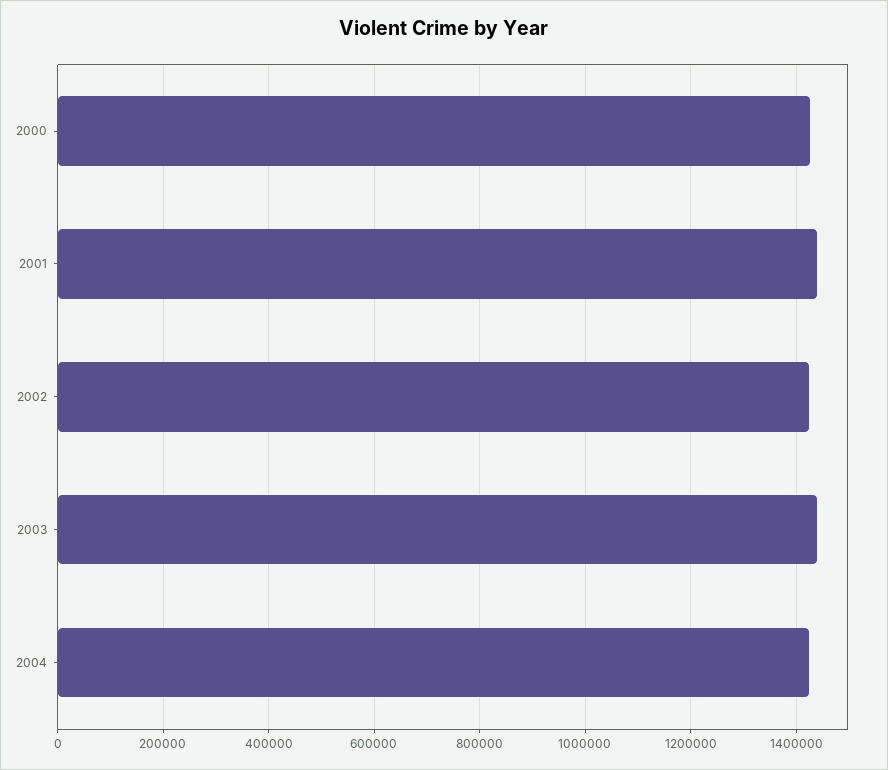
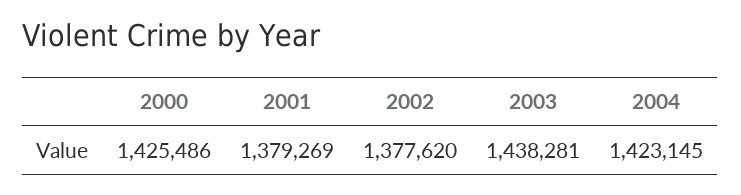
2001: 1440000 -> 1379269
2002: 1420000 -> 1377620

